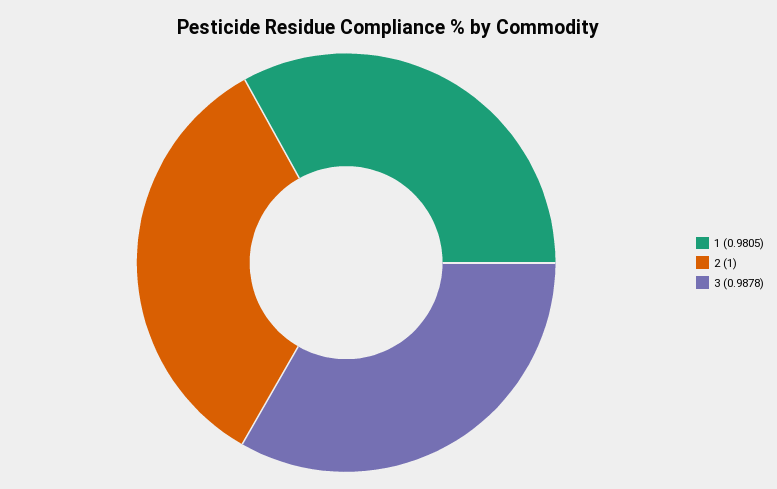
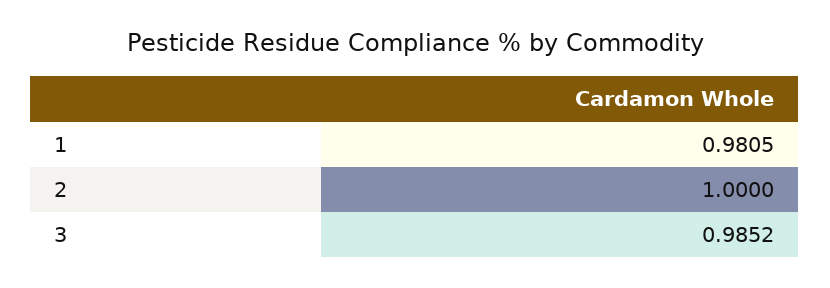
3: 0.9878 -> 0.9852

